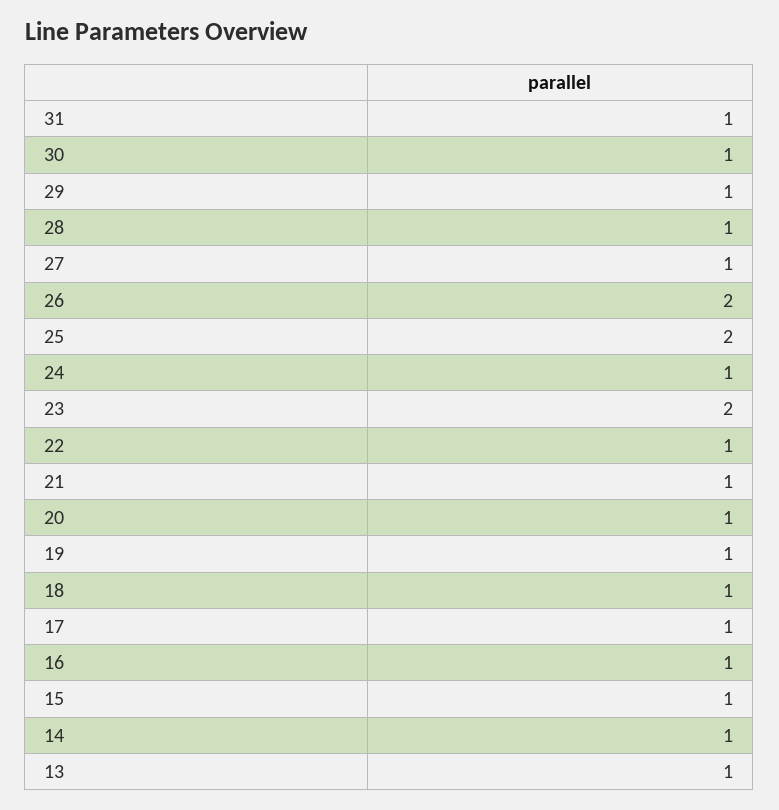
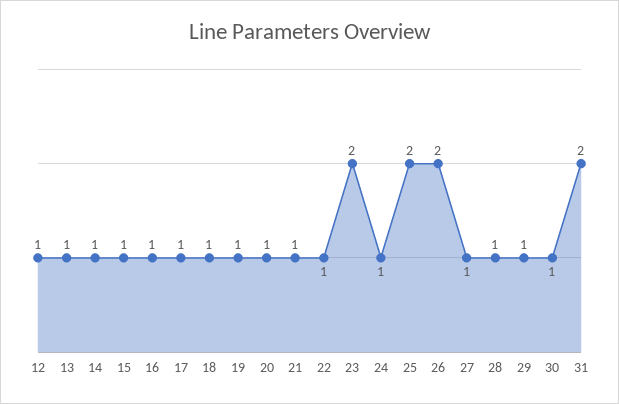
31: 1 -> 2
12: none -> 1

